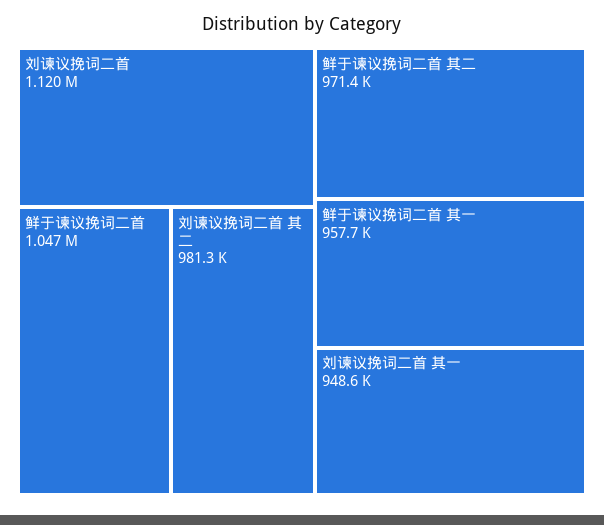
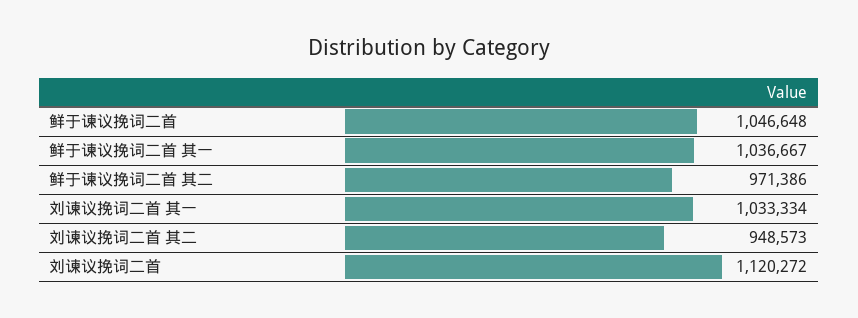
刘谏议挽词二首 其二: 981300 -> 948573
鲜于谏议挽词二首 其一: 957700 -> 1036667
刘谏议挽词二首 其一: 948600 -> 1033334

